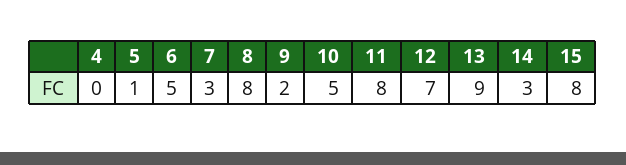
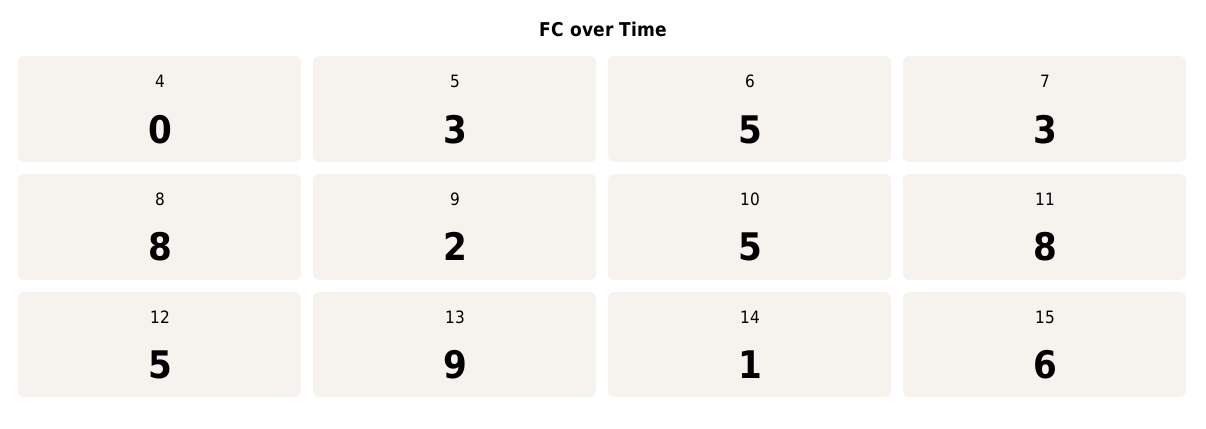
5: 1 -> 3
12: 7 -> 5
14: 3 -> 1
15: 8 -> 6

